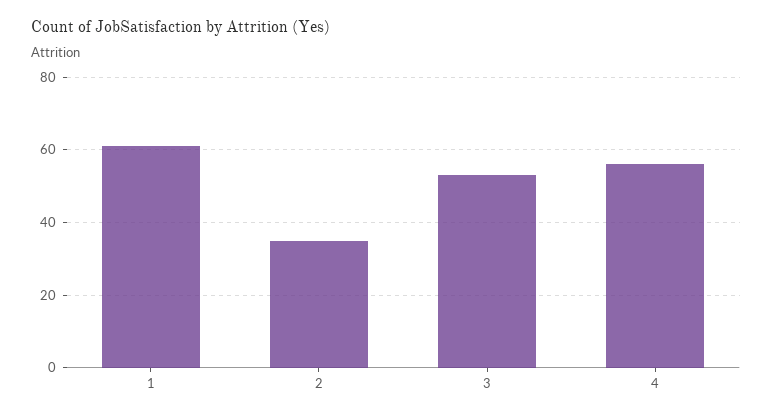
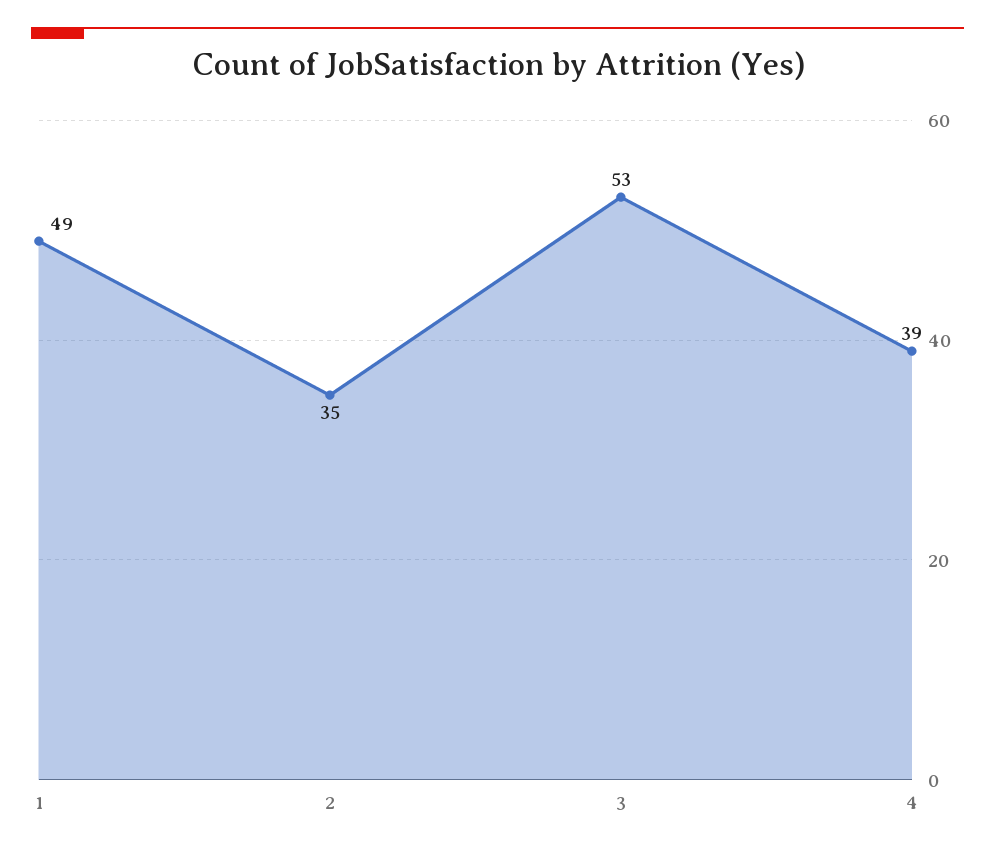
1: 60 -> 49
4: 55 -> 39

